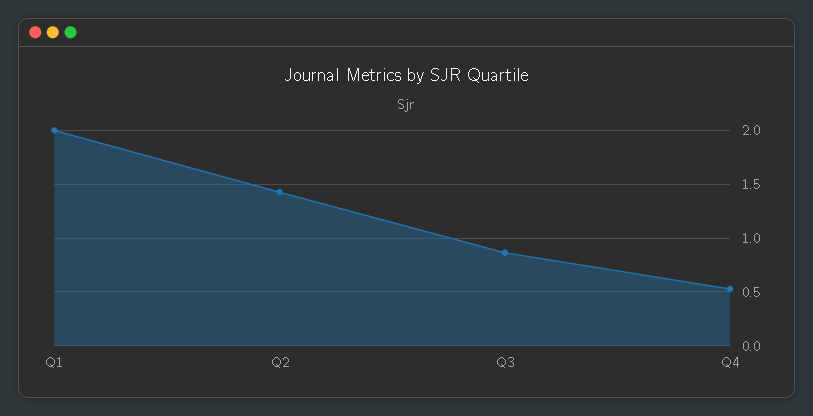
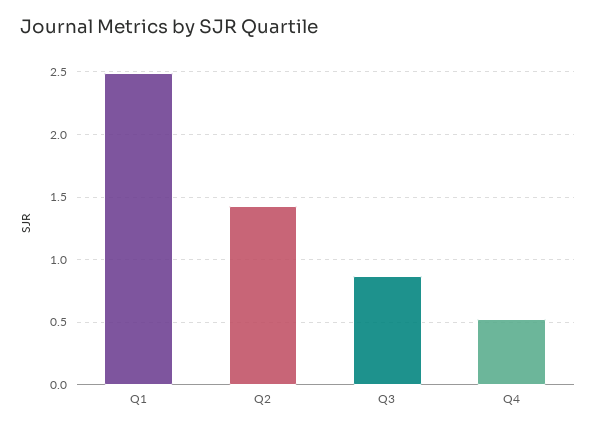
Q1: 2 -> 2.5

